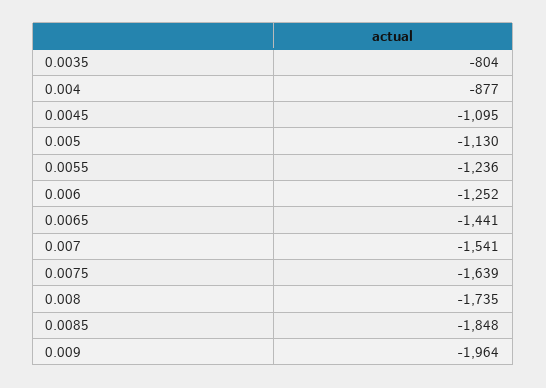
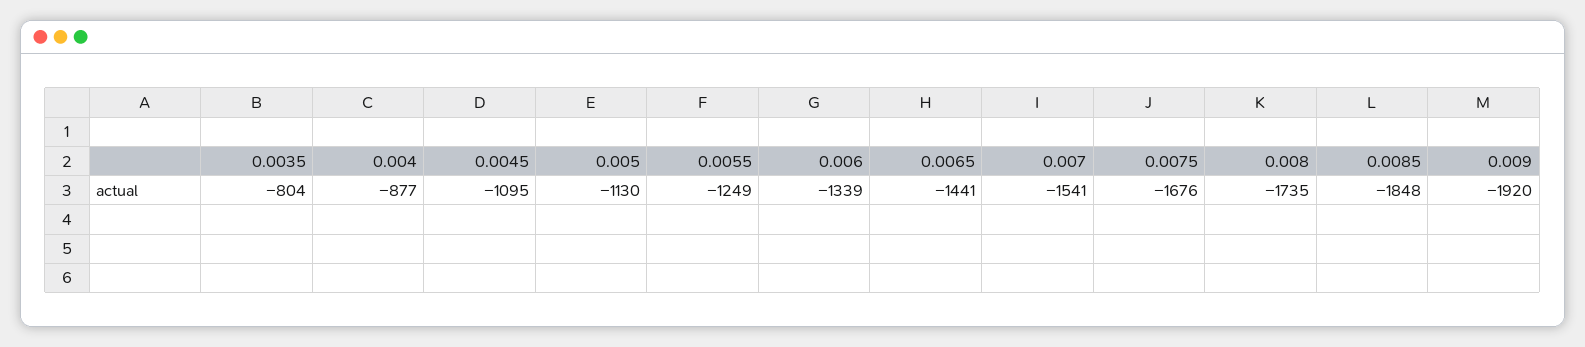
0.0055: -1236 -> -1249
0.006: -1252 -> -1339
0.0075: -1639 -> -1676
0.009: -1964 -> -1920

